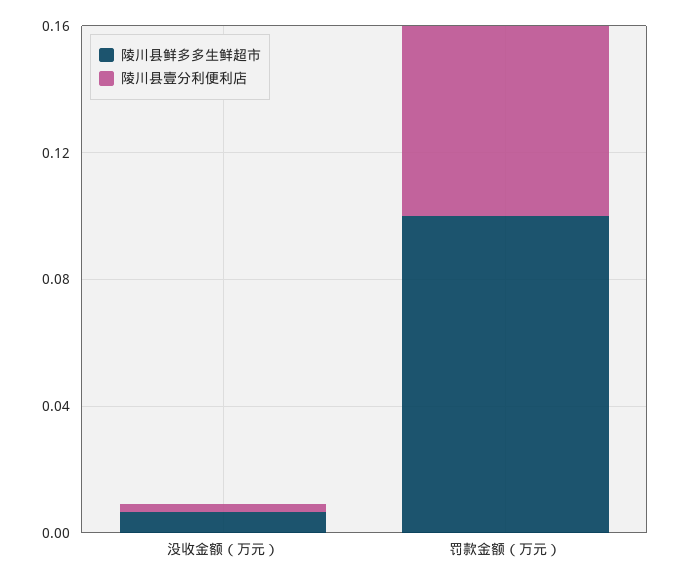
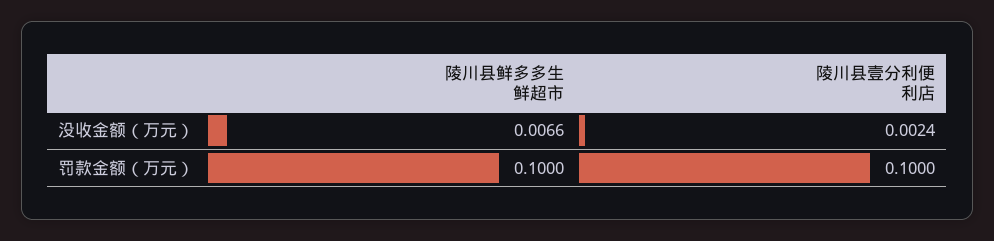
陵川县壹分利便利店, 罚款金额（万元）: 0.06 -> 0.1

